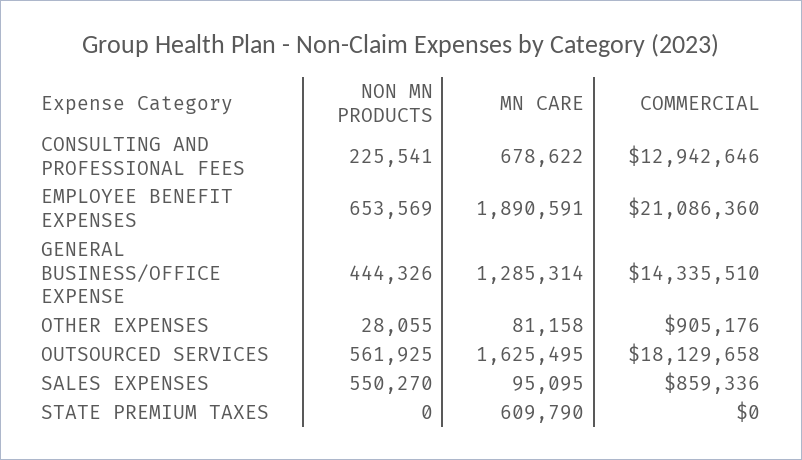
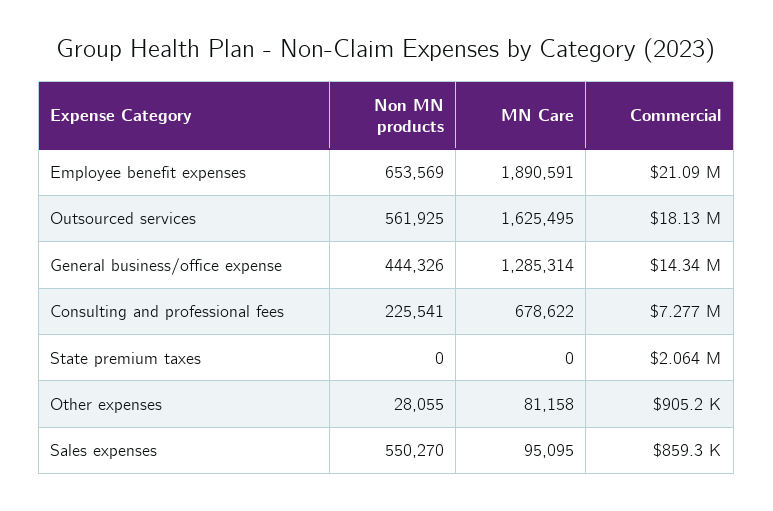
COMMERCIAL, CONSULTING AND PROFESSIONAL FEES: 12942646 -> 7277000
MN CARE, STATE PREMIUM TAXES: 609790 -> 0
COMMERCIAL, STATE PREMIUM TAXES: 0 -> 2064000

